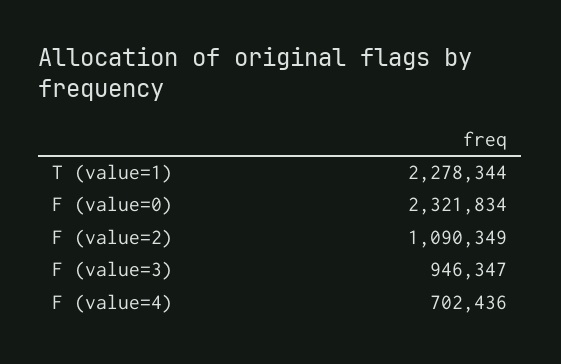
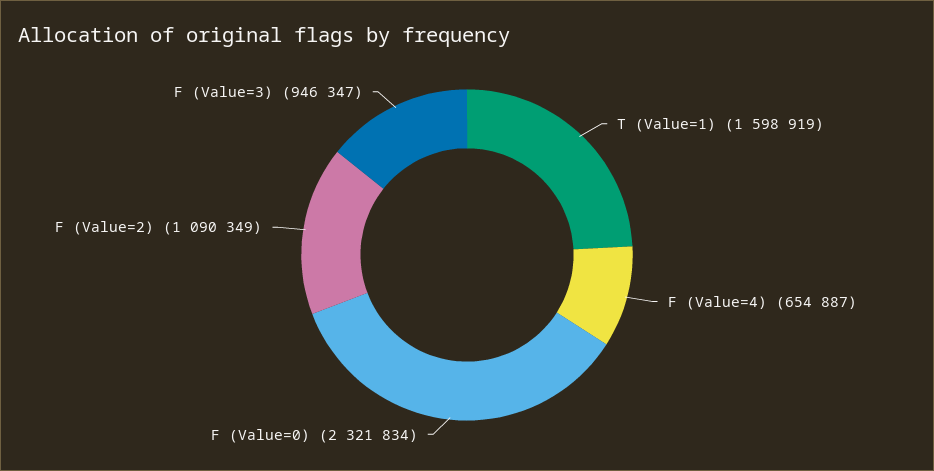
T (value=1): 2278344 -> 1598919
F (value=4): 702436 -> 654887

